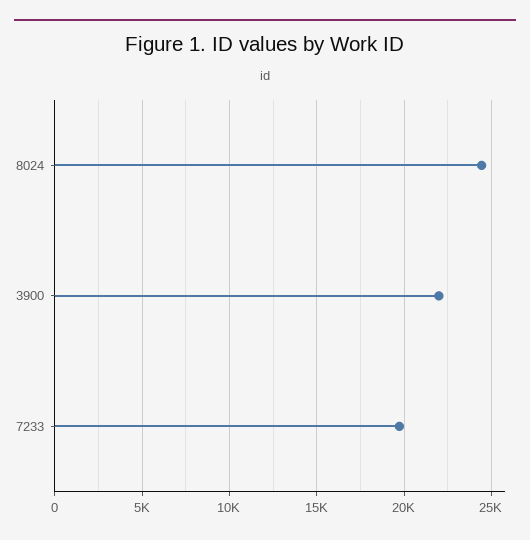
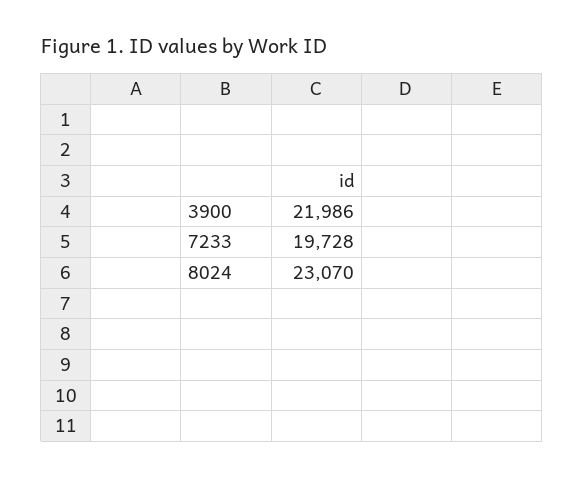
8024: 24500 -> 23070

